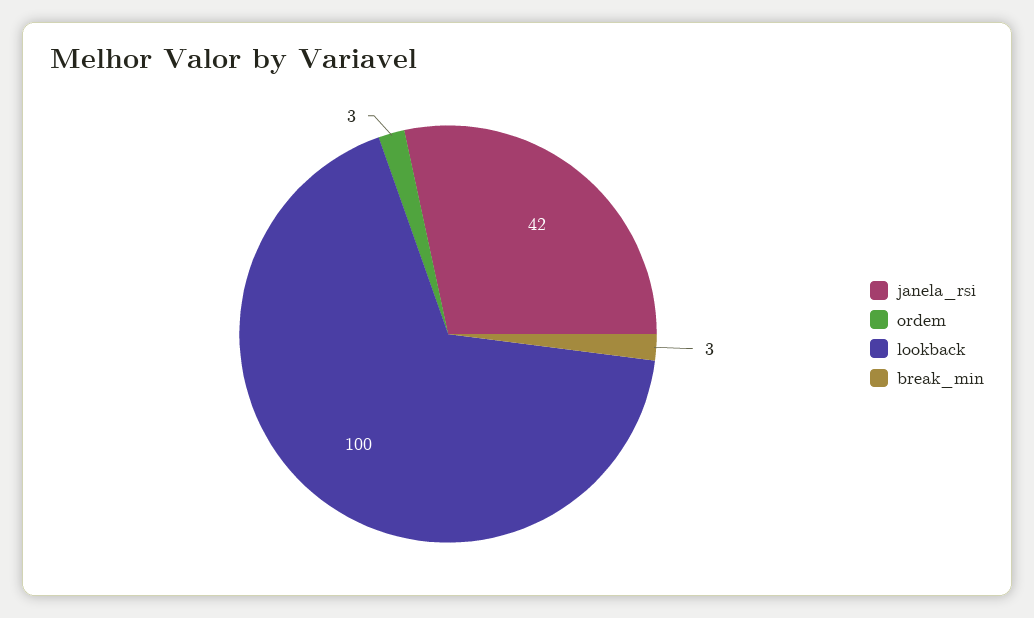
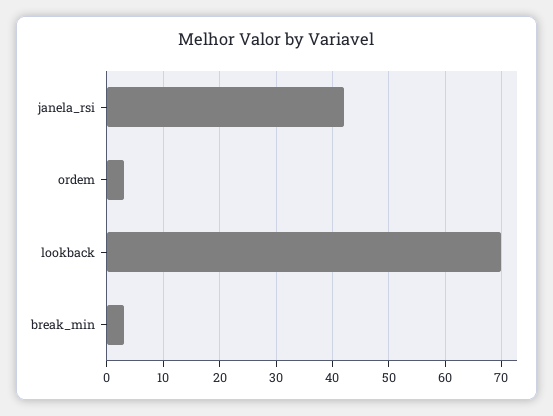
lookback: 100 -> 70

